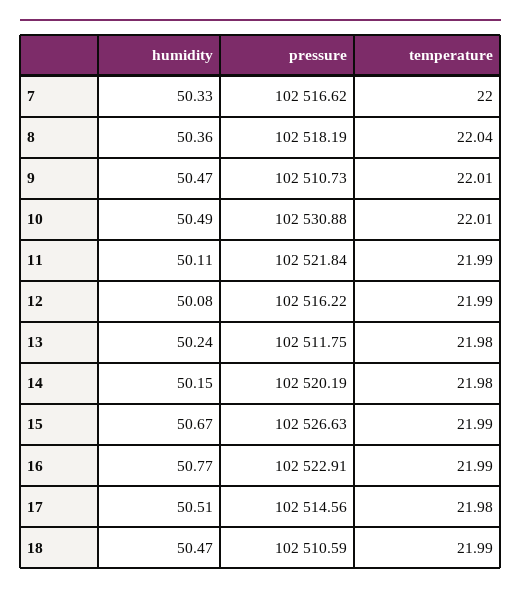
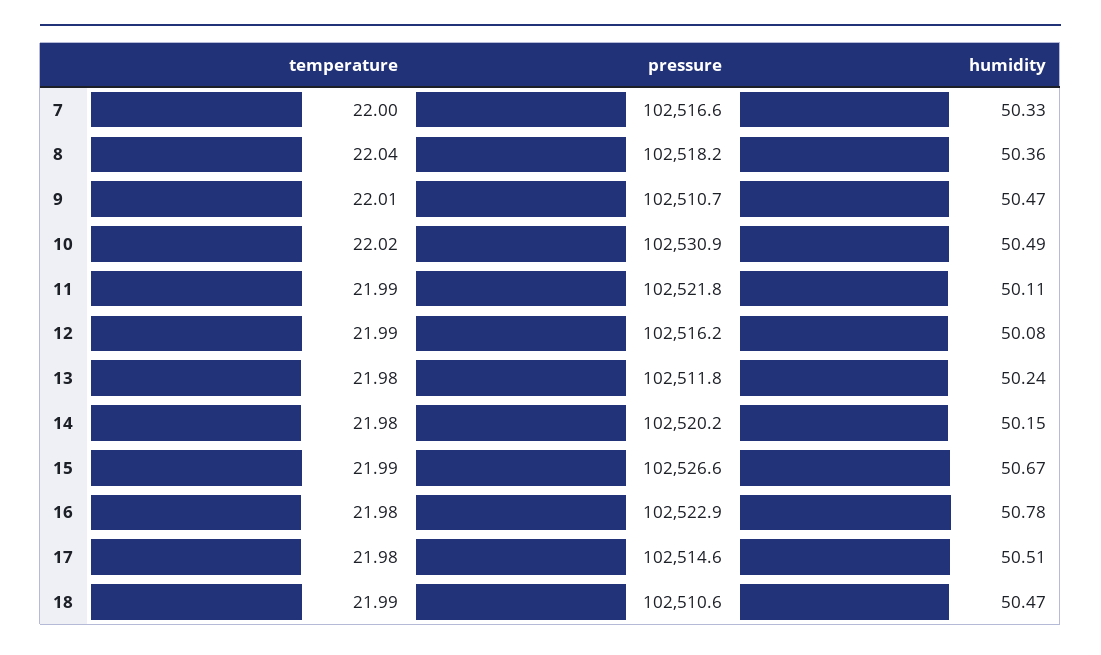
temperature, 10: 22.01 -> 22.02
humidity, 16: 50.77 -> 50.78
temperature, 16: 21.99 -> 21.98

